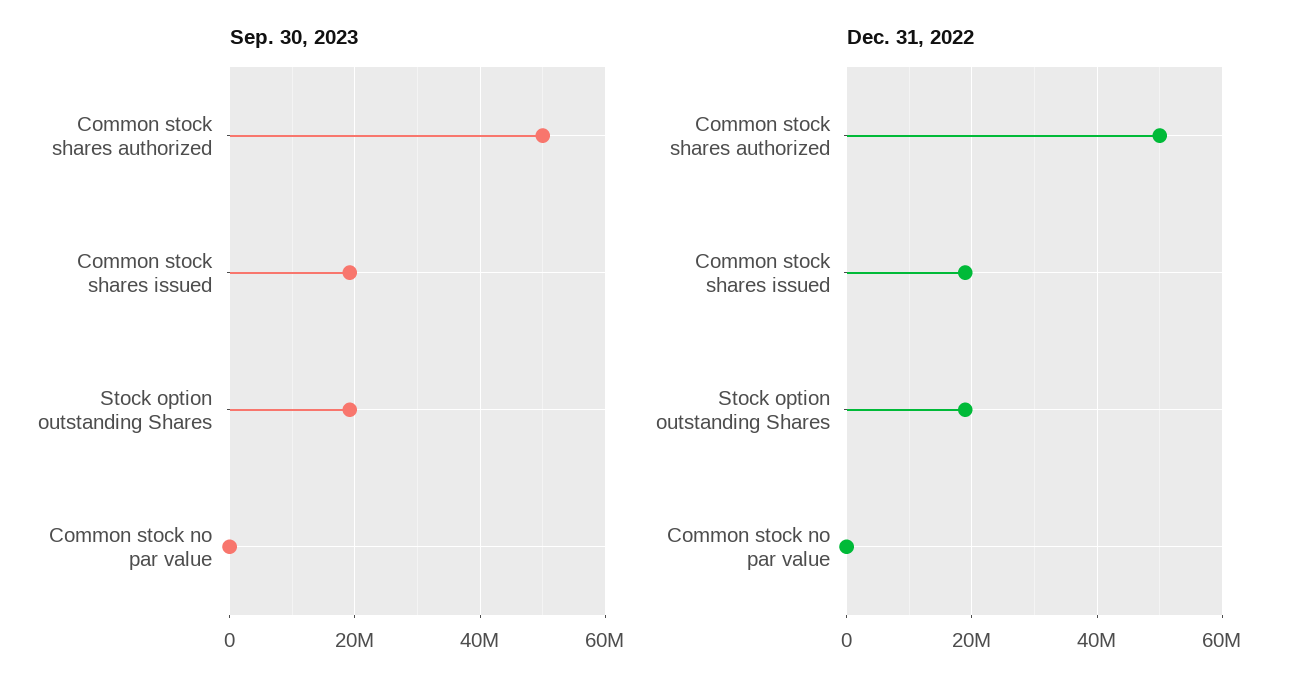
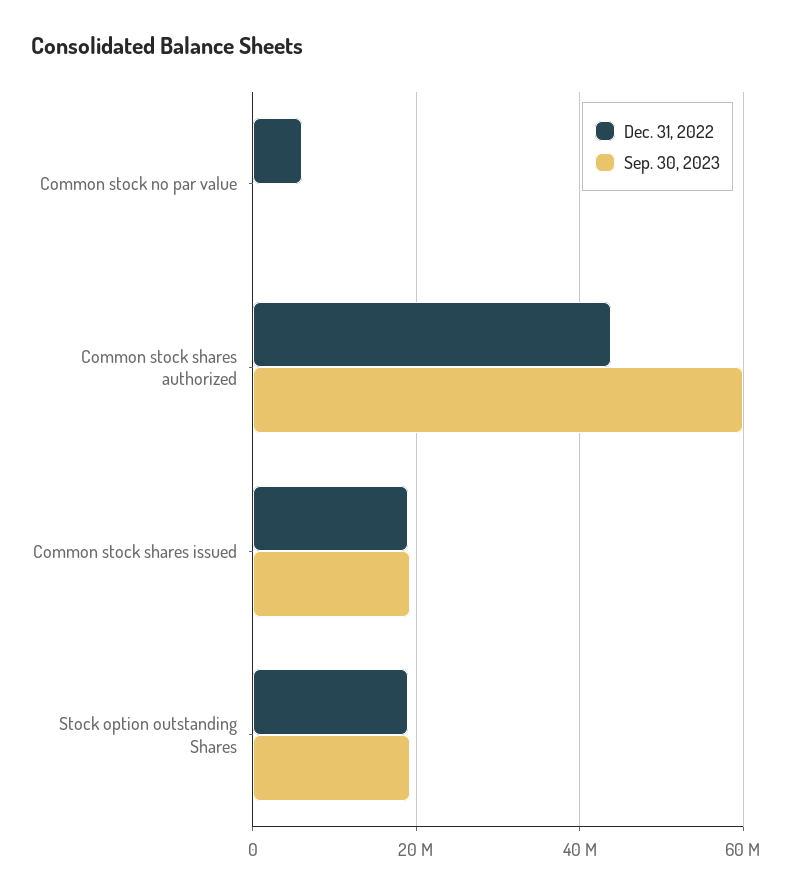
Sep. 30, 2023, Common stock shares authorized: 50000000 -> 60000000
Dec. 31, 2022, Common stock shares authorized: 50000000 -> 44000000
Dec. 31, 2022, Common stock no par value: 0 -> 6000000

